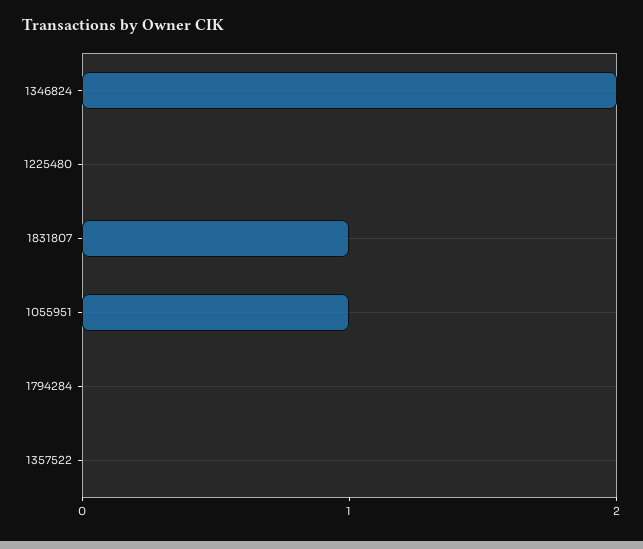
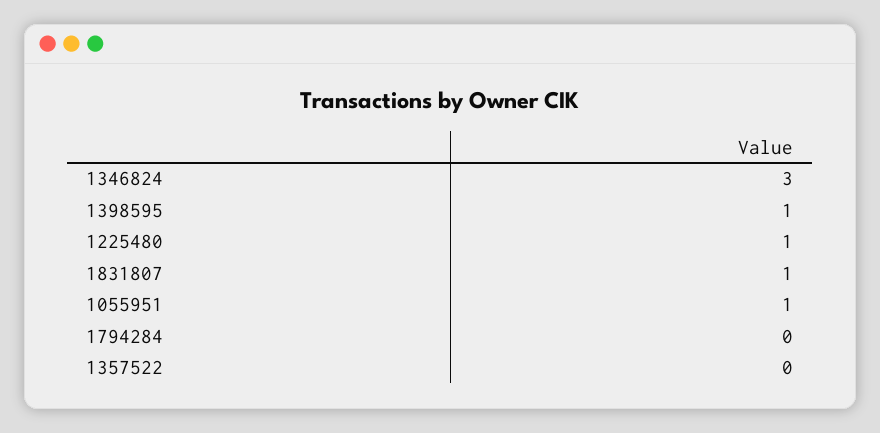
1346824: 2 -> 3
1225480: 0 -> 1
1398595: none -> 1

